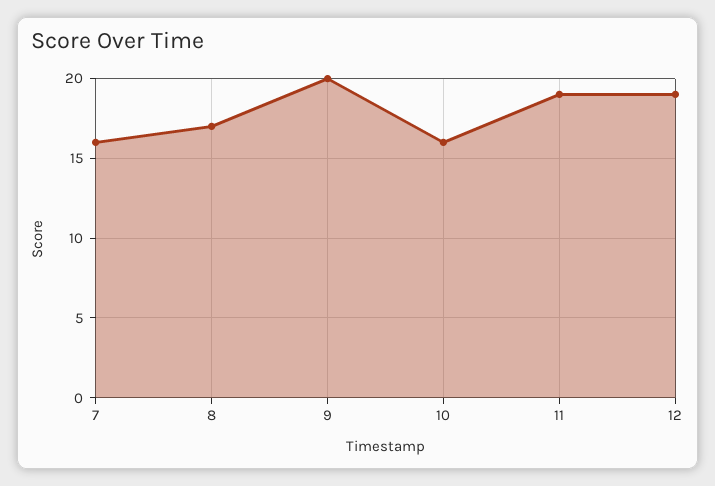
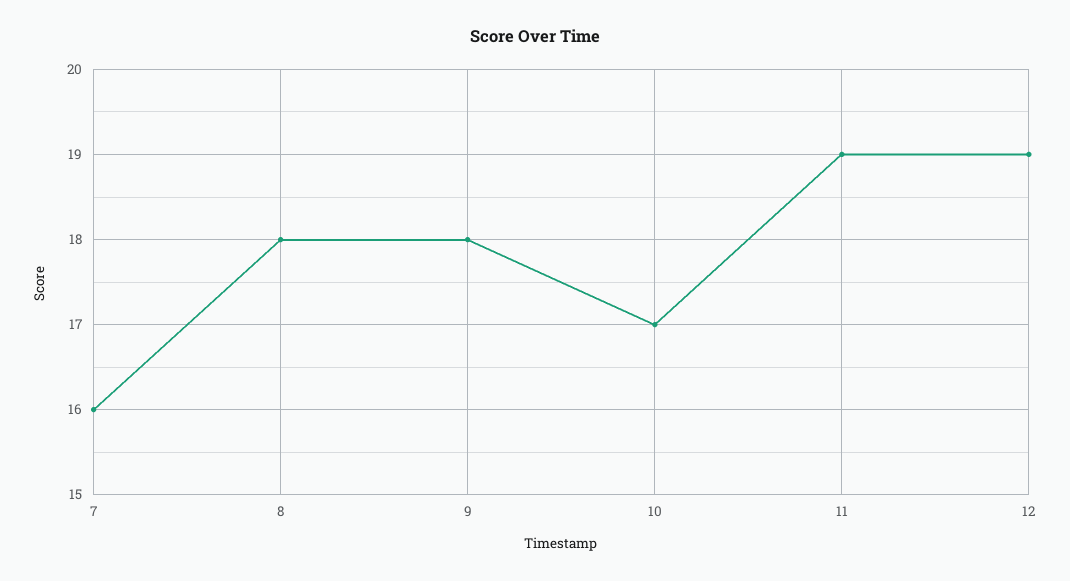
8: 17 -> 18
9: 20 -> 18
10: 16 -> 17

